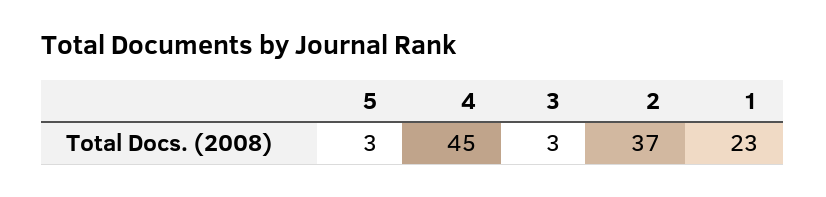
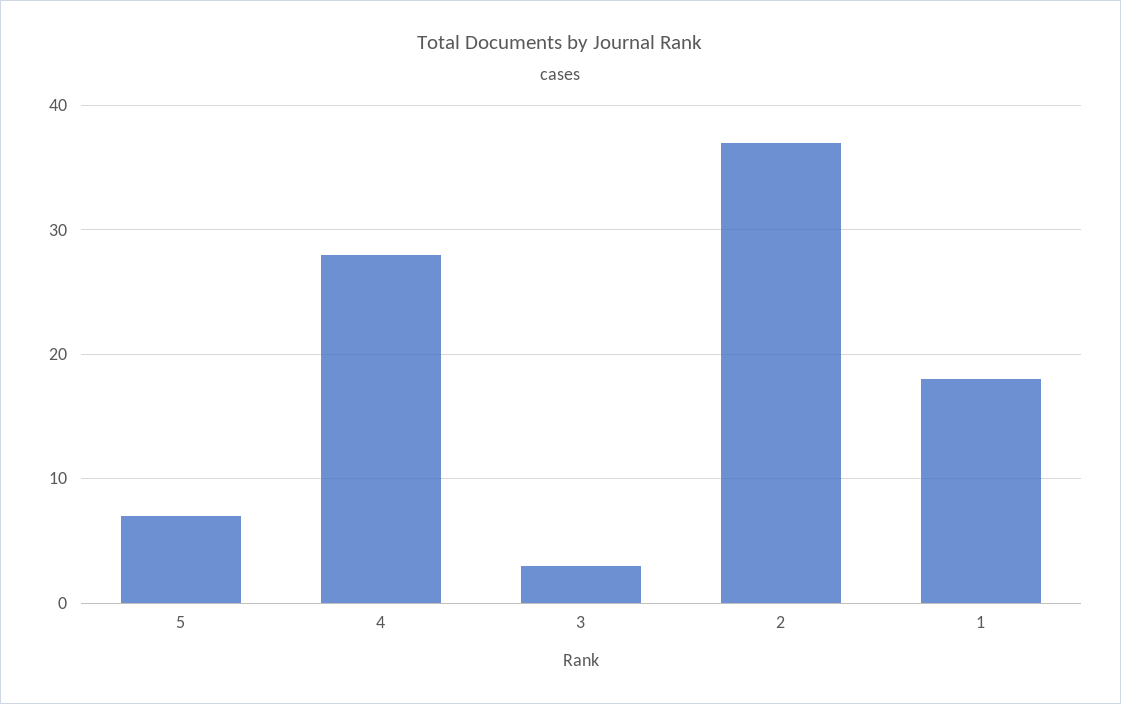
5: 3 -> 7
4: 45 -> 28
1: 23 -> 18

